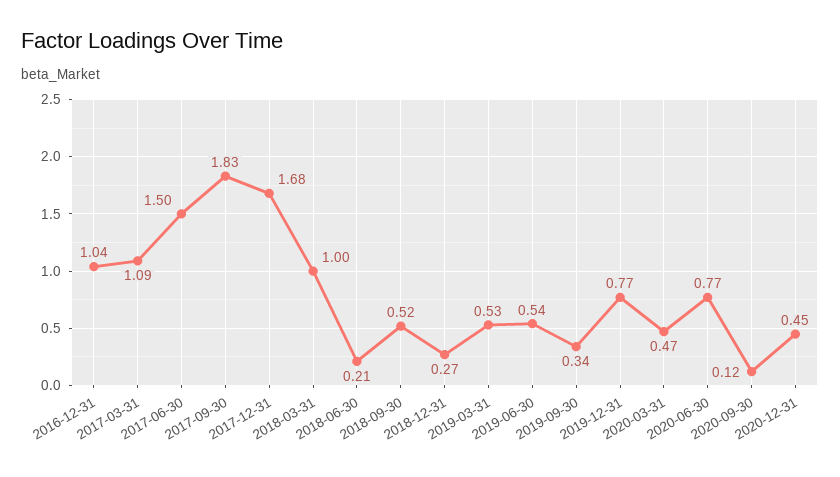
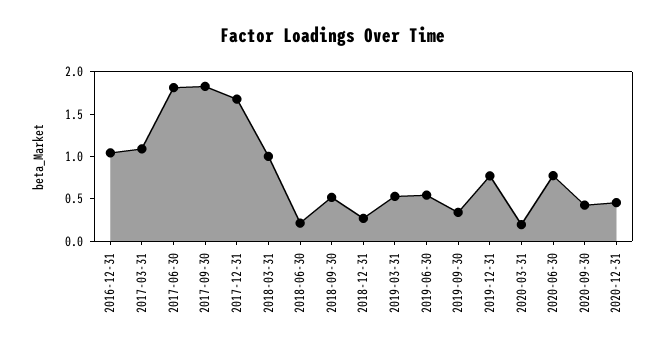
2017-06-30: 1.5 -> 1.8
2020-03-31: 0.47 -> 0.2
2020-09-30: 0.12 -> 0.4

